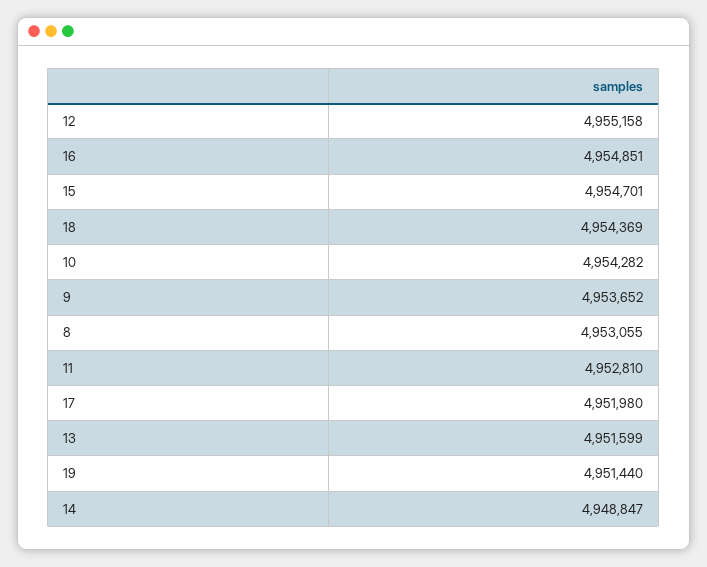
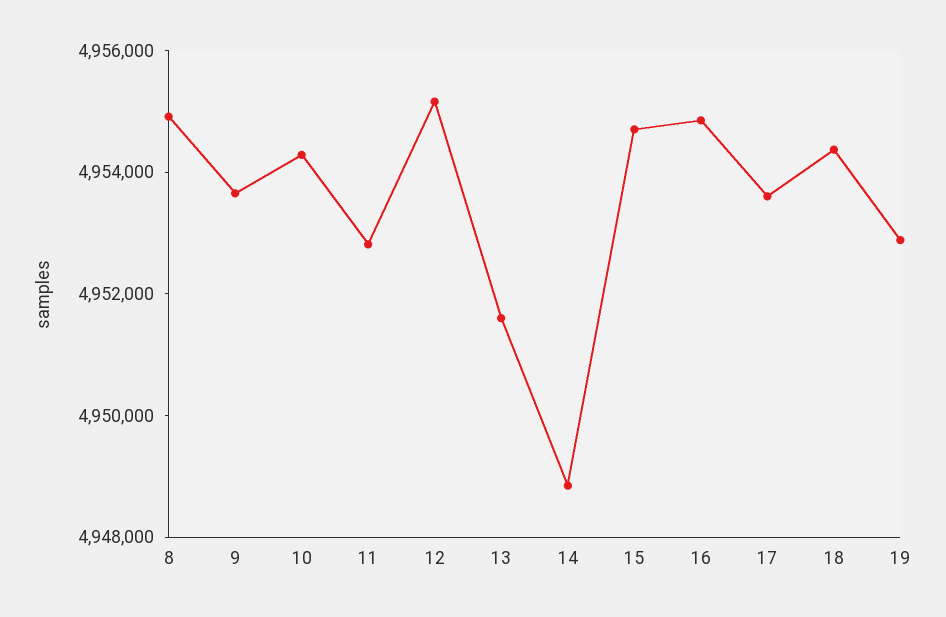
8: 4953055 -> 4955000
17: 4951980 -> 4953500
19: 4951440 -> 4953000

